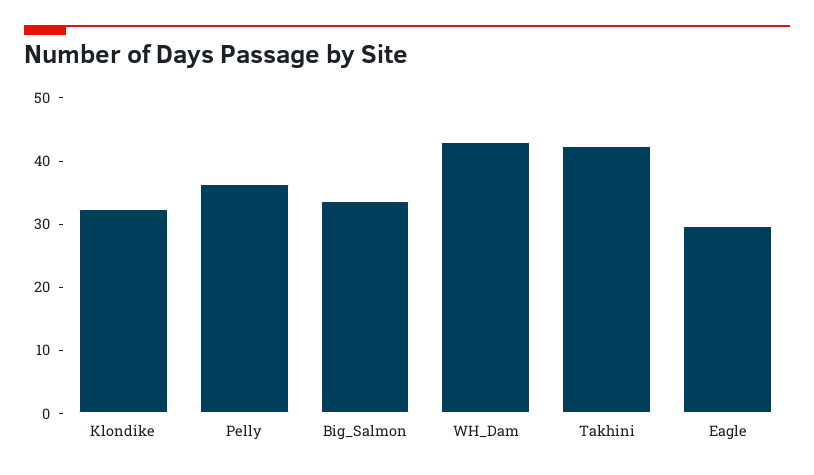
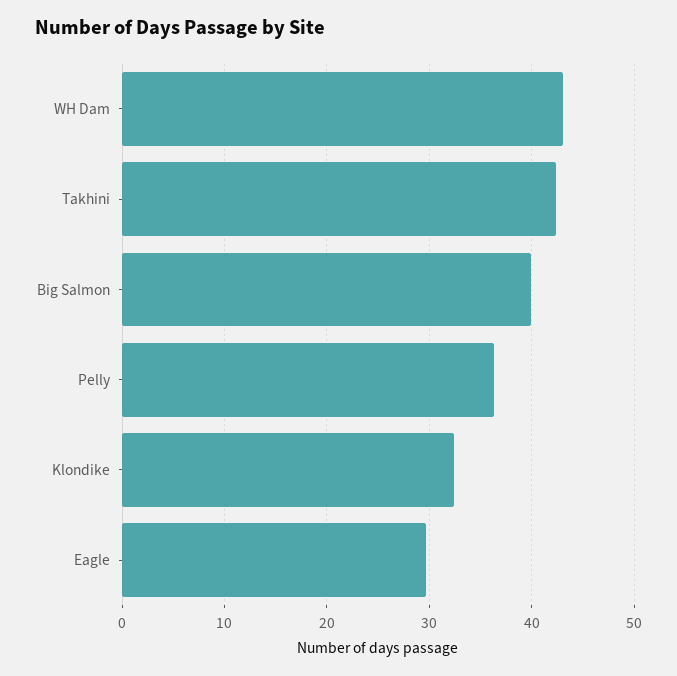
Big_Salmon: 34 -> 40

